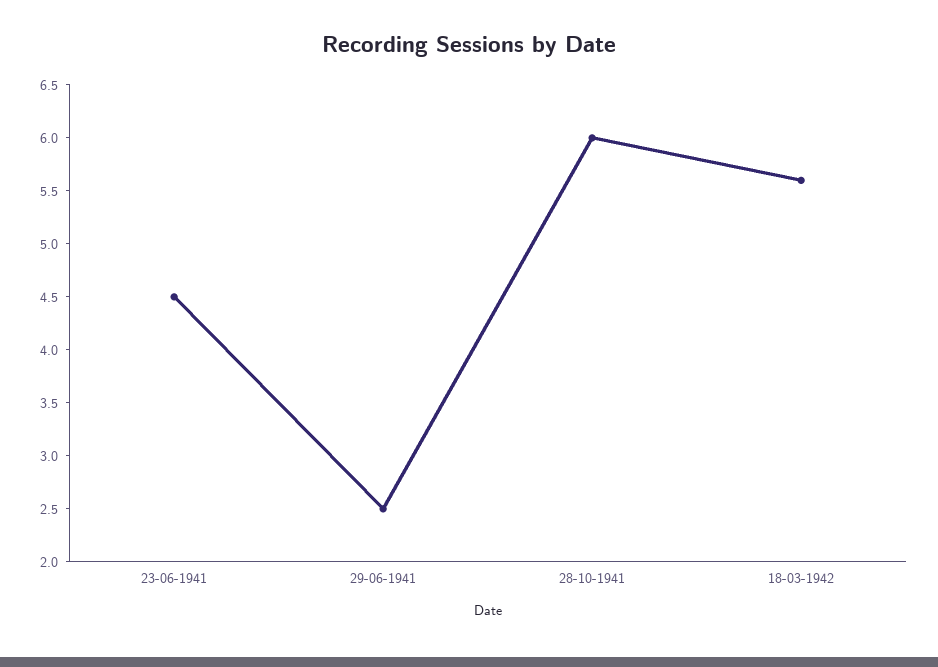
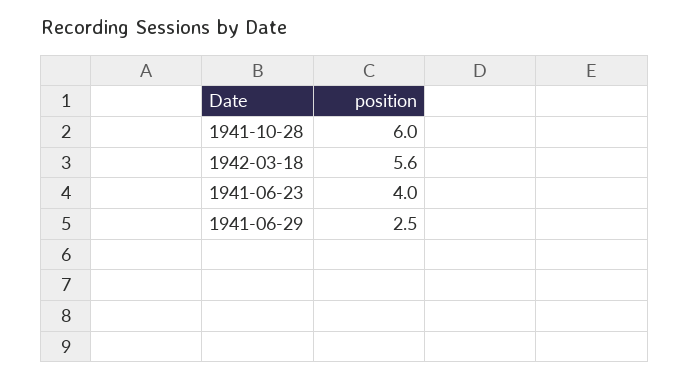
23-06-1941: 4.5 -> 4

